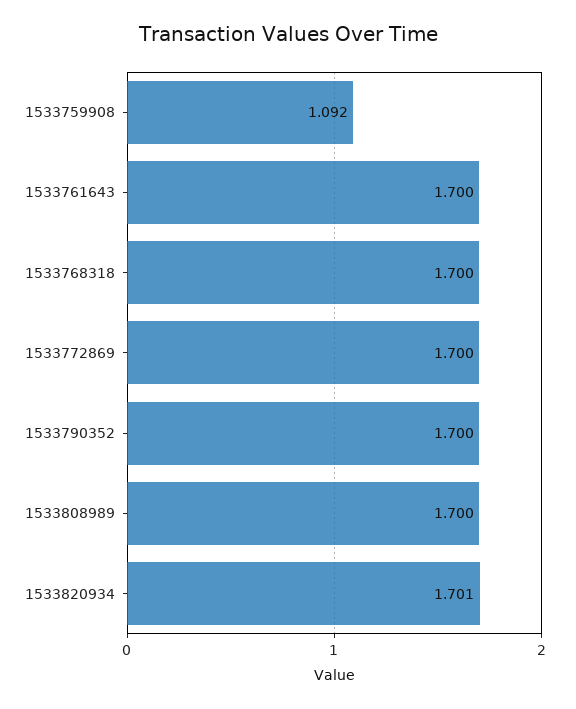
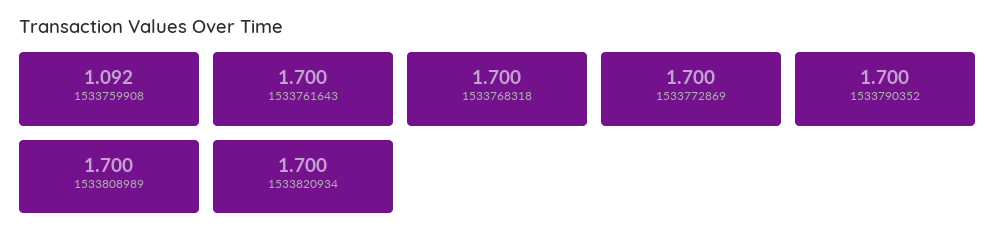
1533820934: 1.701 -> 1.7

